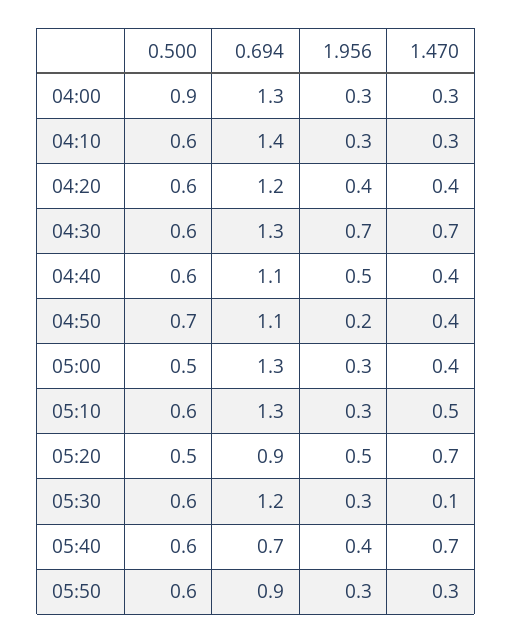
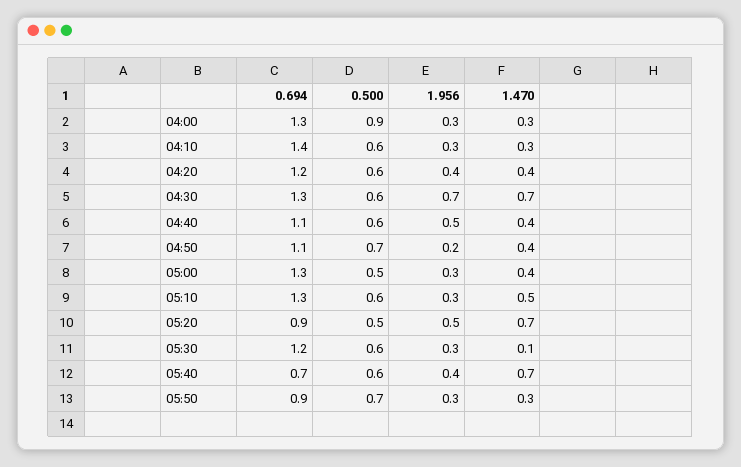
0.500, 05:50: 0.6 -> 0.7

